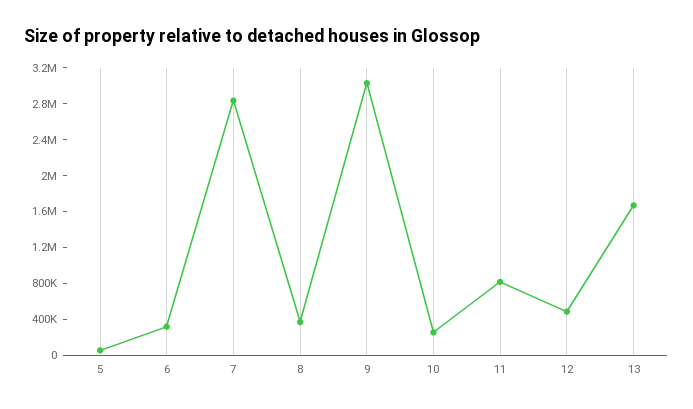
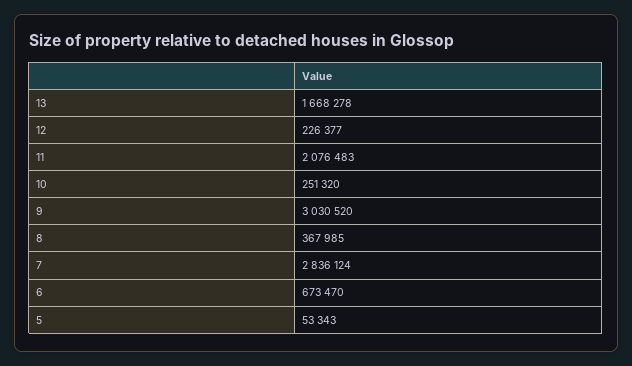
6: 300000 -> 673470
11: 800000 -> 2076483
12: 500000 -> 226377

